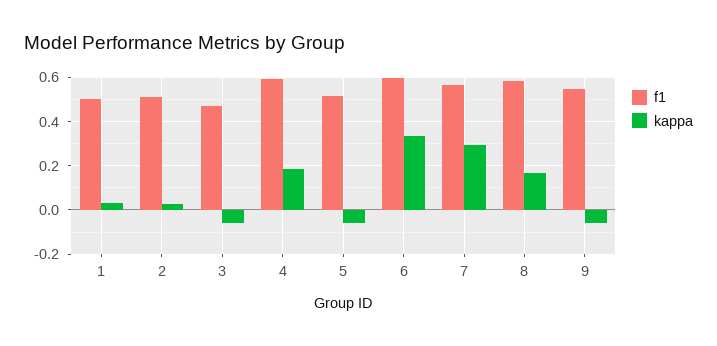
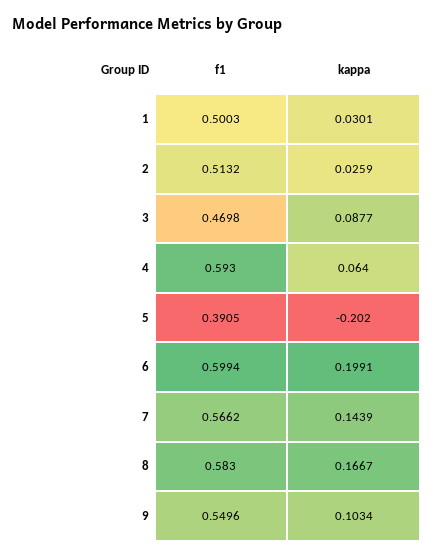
kappa, 3: -0.05 -> 0.0877
kappa, 4: 0.2 -> 0.064
f1, 5: 0.5 -> 0.3905
kappa, 5: -0.05 -> -0.202
kappa, 6: 0.35 -> 0.1991
kappa, 7: 0.3 -> 0.1439
kappa, 9: -0.05 -> 0.1034

